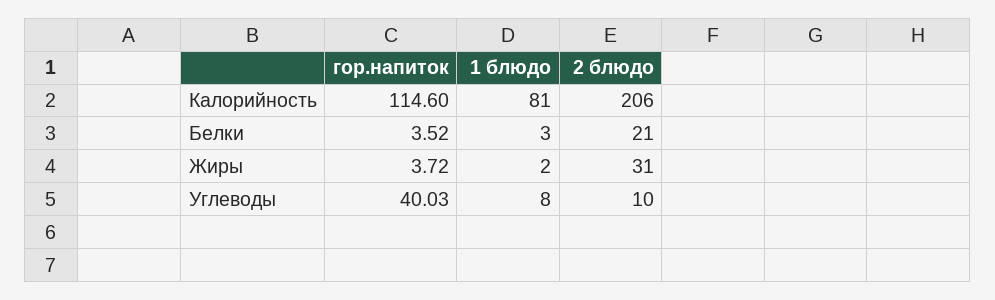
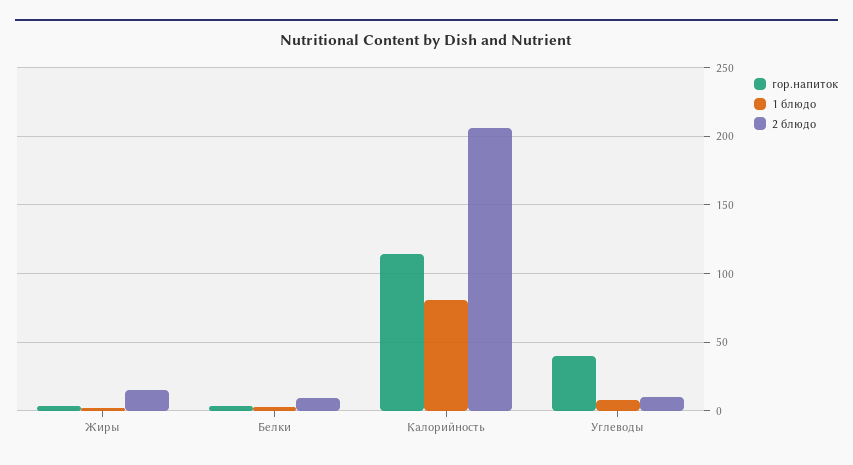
2 блюдо, Белки: 21 -> 10
2 блюдо, Жиры: 31 -> 15

